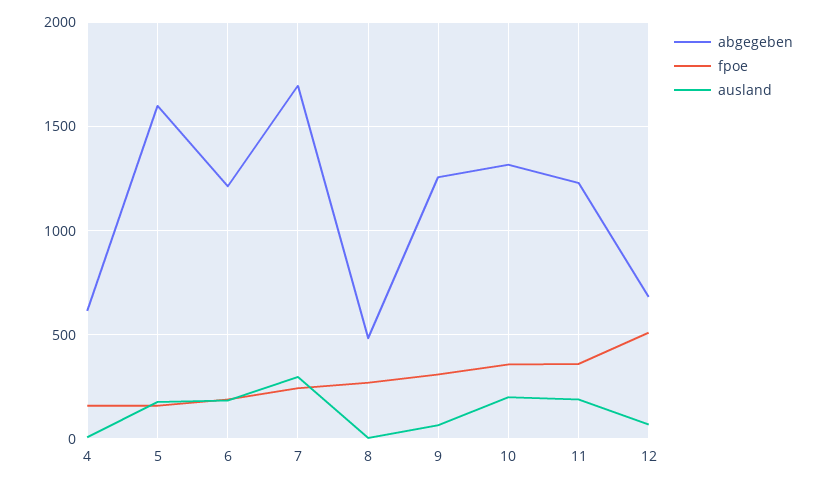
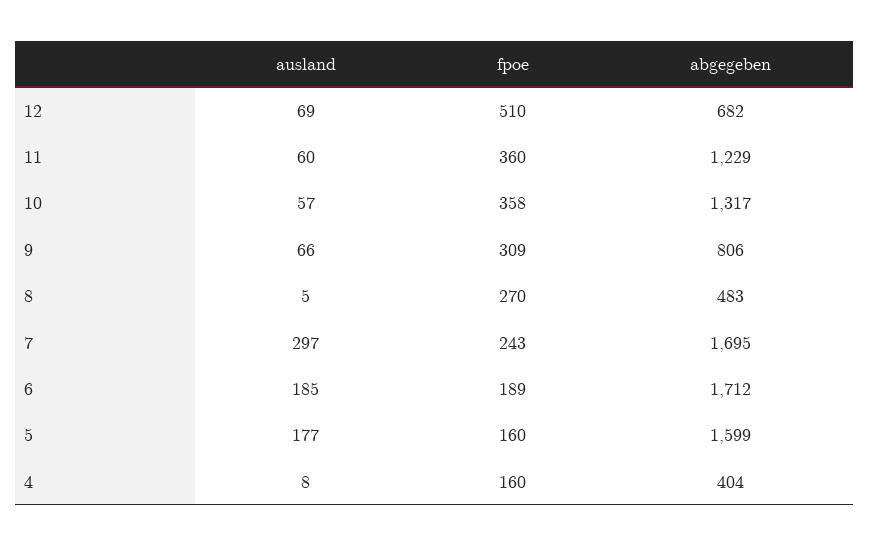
abgegeben, 4: 600 -> 404
abgegeben, 6: 1200 -> 1712
abgegeben, 9: 1250 -> 806
ausland, 10: 200 -> 57
ausland, 11: 200 -> 60

